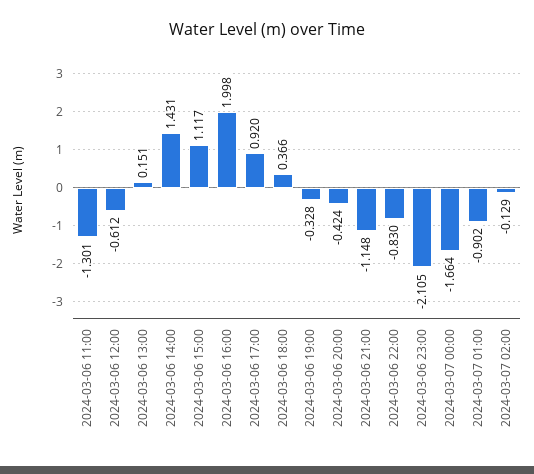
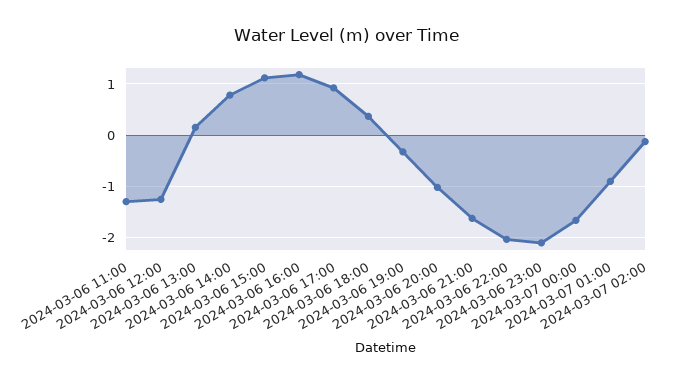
2024-03-06 12:00: -0.612 -> -1.2
2024-03-06 14:00: 1.431 -> 0.8
2024-03-06 16:00: 1.998 -> 1.2
2024-03-06 20:00: -0.424 -> -1
2024-03-06 21:00: -1.148 -> -1.6
2024-03-06 22:00: -0.83 -> -2

